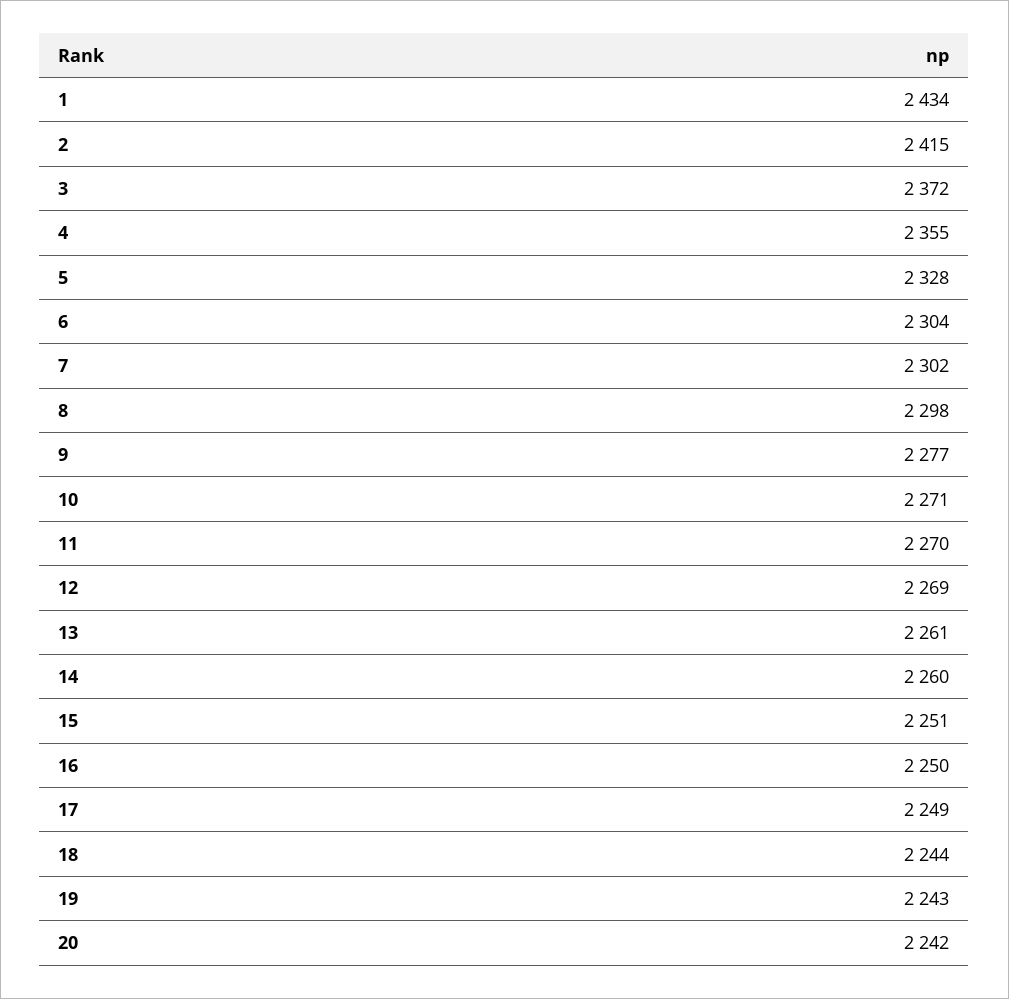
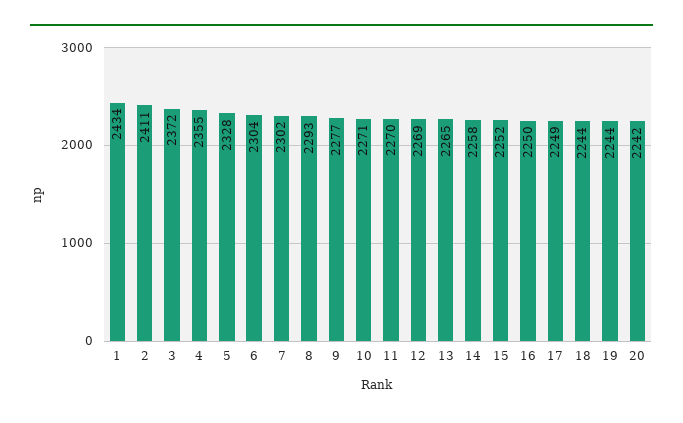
2: 2415 -> 2411
8: 2298 -> 2293
13: 2261 -> 2265
14: 2260 -> 2258
15: 2251 -> 2252
19: 2243 -> 2244

